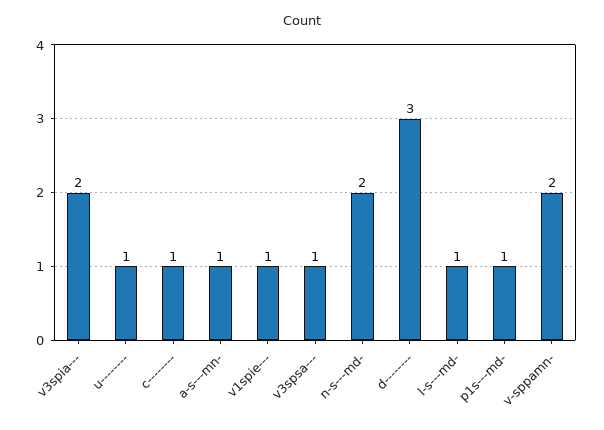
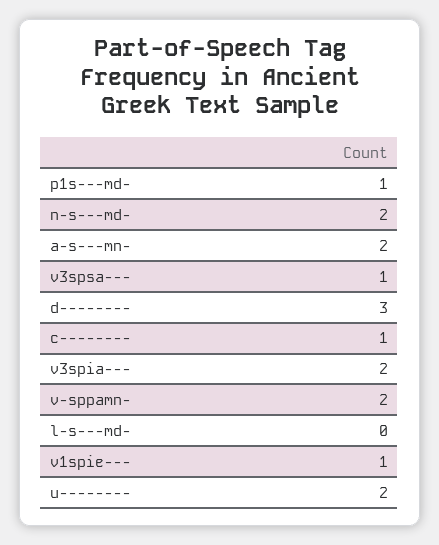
u--------: 1 -> 2
a-s---mn-: 1 -> 2
l-s---md-: 1 -> 0

